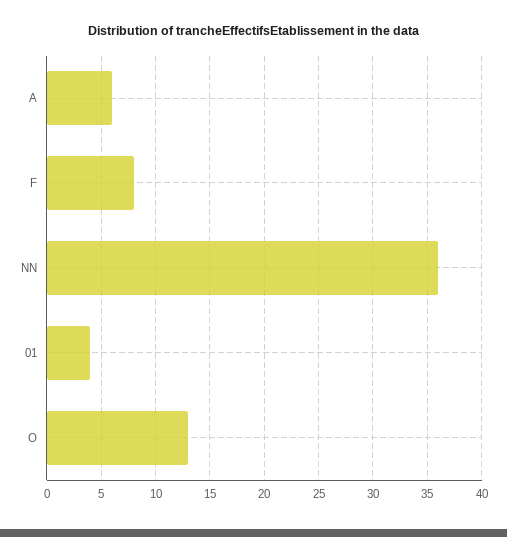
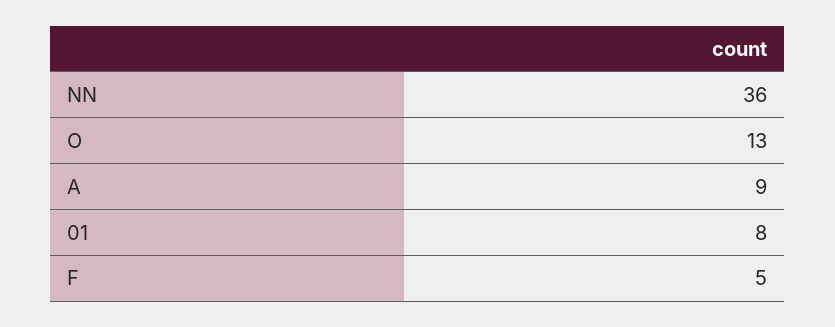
A: 6 -> 9
F: 8 -> 5
01: 4 -> 8

